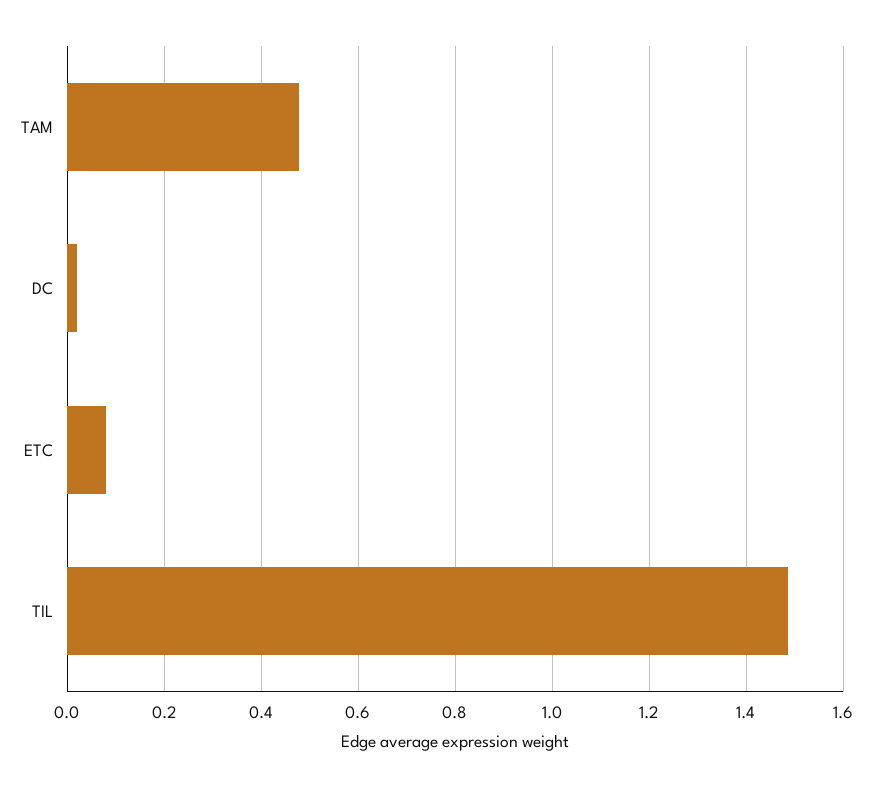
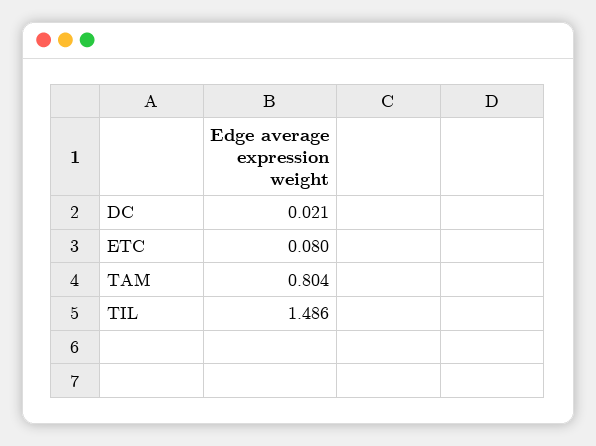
TAM: 0.48 -> 0.804

